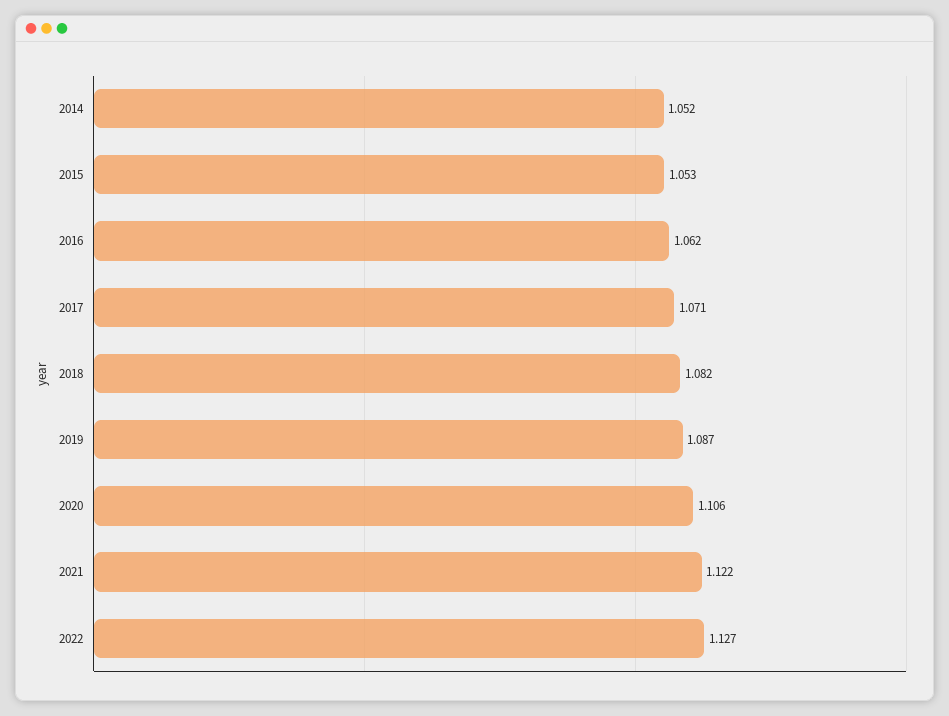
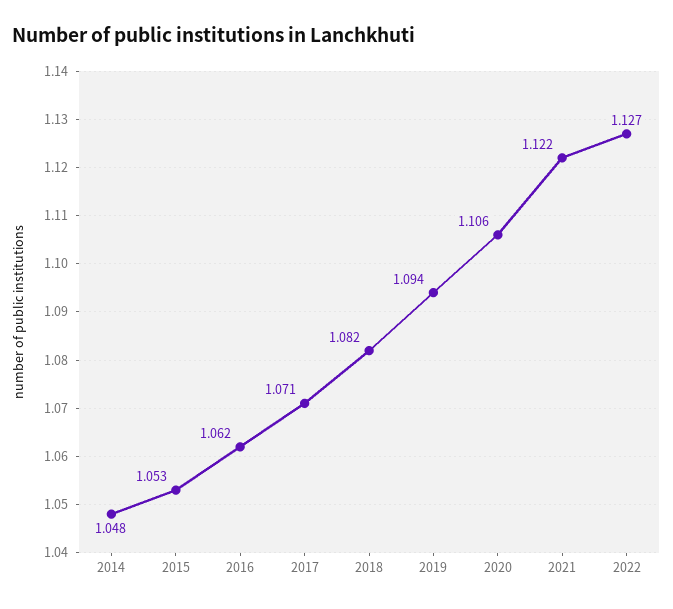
2014: 1.052 -> 1.048
2019: 1.087 -> 1.094

